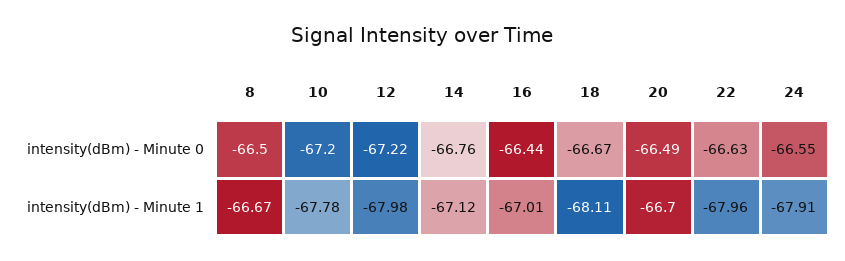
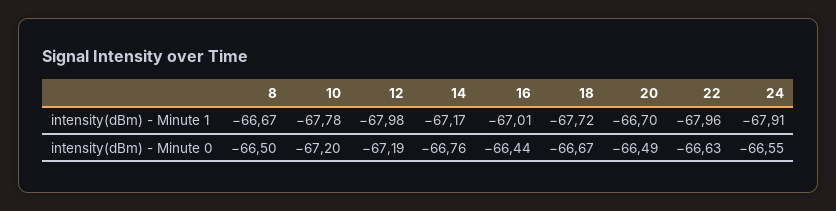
12, intensity(dBm) - Minute 0: -67.22 -> -67.19
14, intensity(dBm) - Minute 1: -67.12 -> -67.17
18, intensity(dBm) - Minute 1: -68.11 -> -67.72

